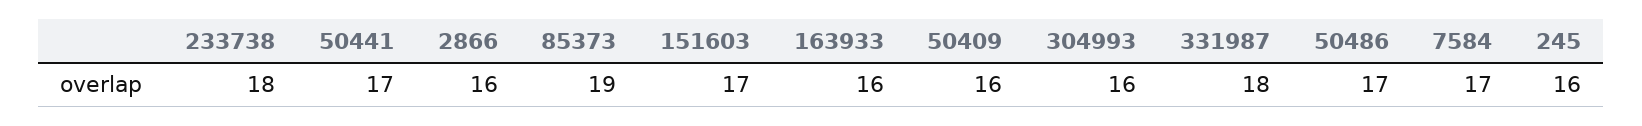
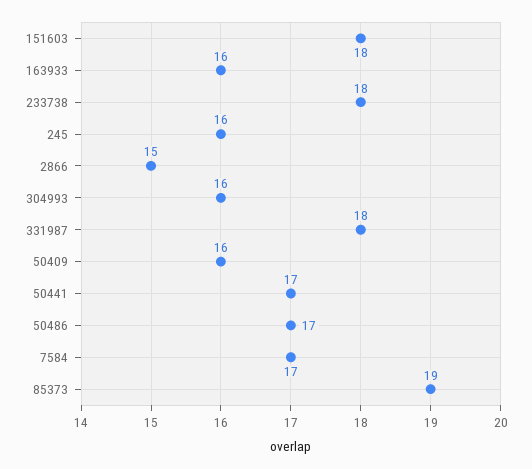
2866: 16 -> 15
151603: 17 -> 18

